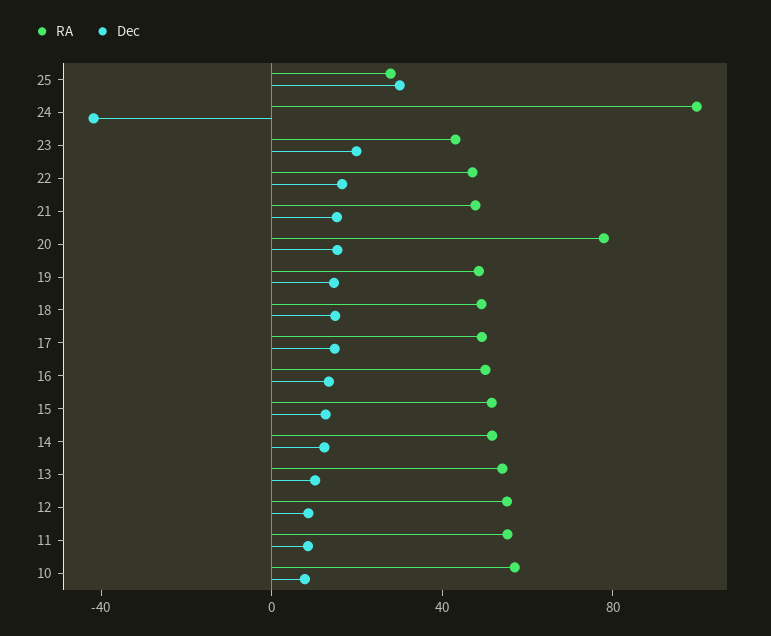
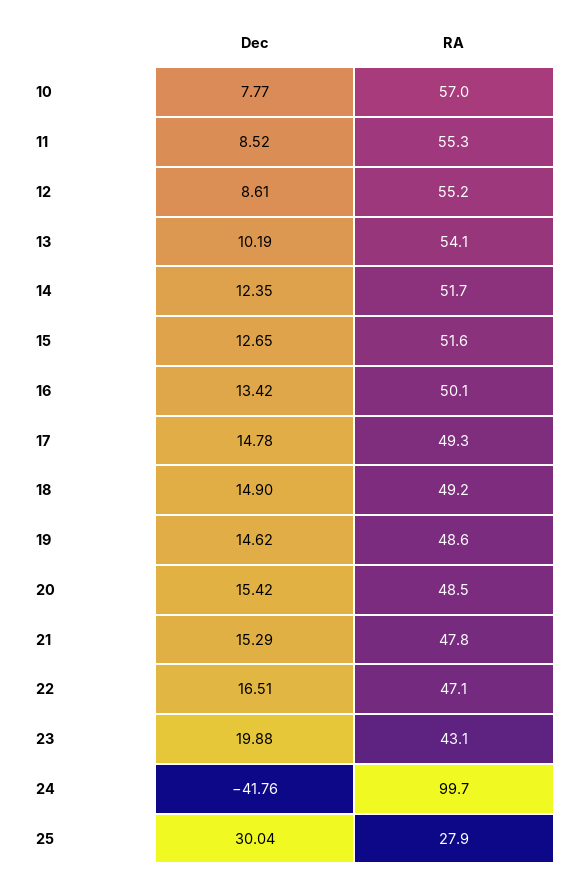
RA, 20: 80 -> 48.5

